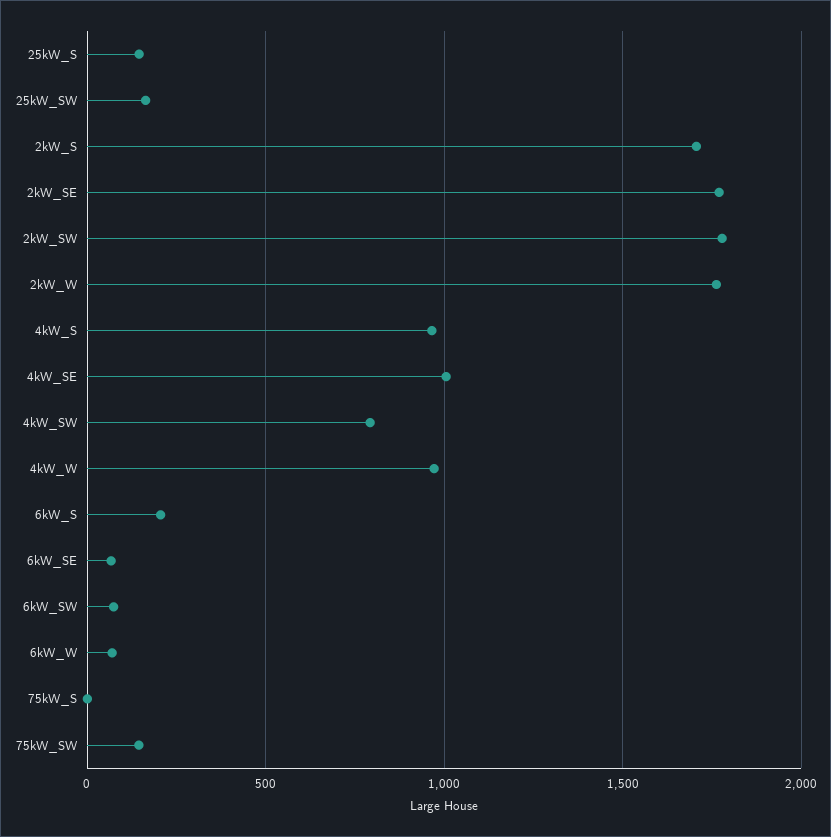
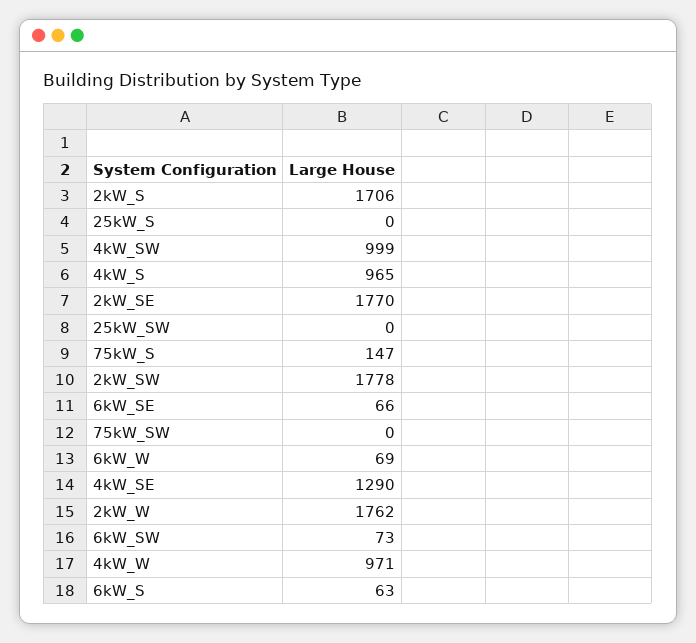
25kW_S: 150 -> 0
25kW_SW: 150 -> 0
4kW_SE: 1000 -> 1290
4kW_SW: 800 -> 999
6kW_S: 200 -> 63
75kW_S: 0 -> 147
75kW_SW: 150 -> 0

